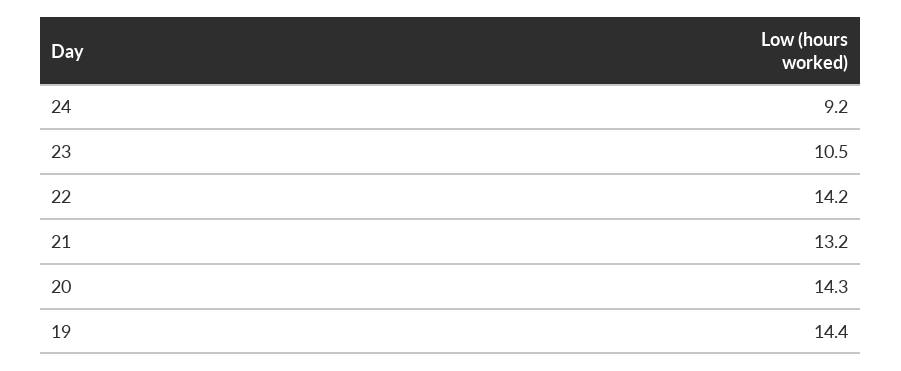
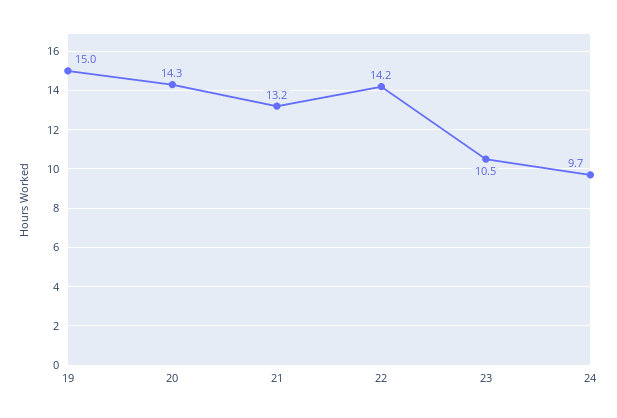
24: 9.2 -> 9.7
19: 14.4 -> 15

